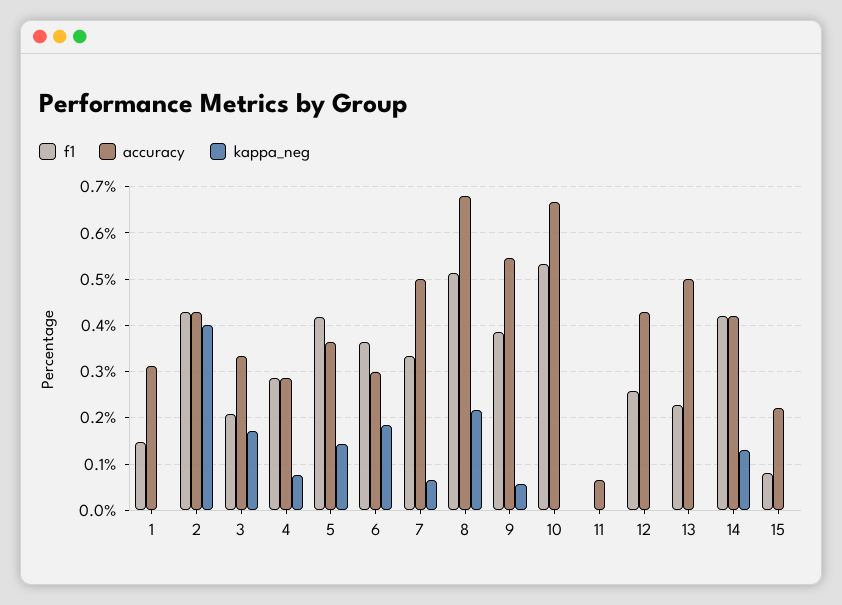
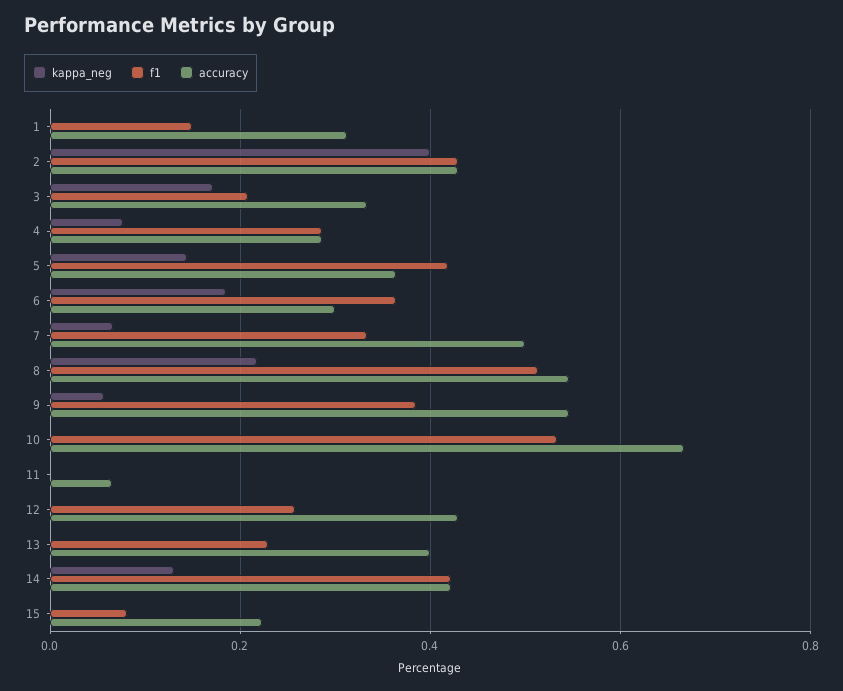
accuracy, 8: 0.68 -> 0.54
accuracy, 13: 0.5 -> 0.4

